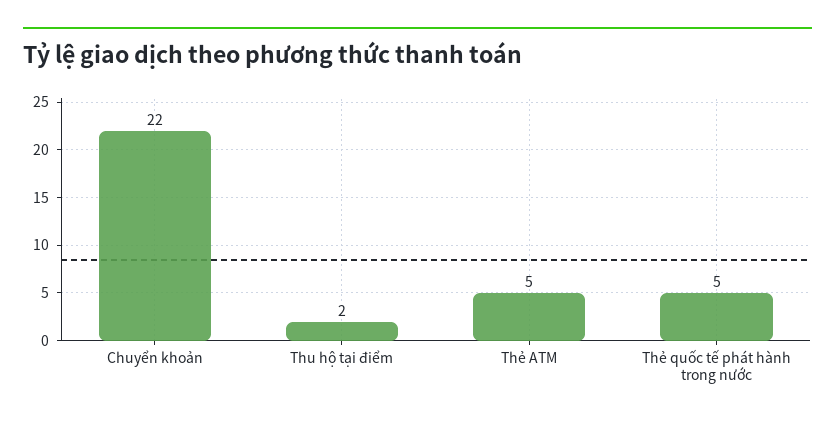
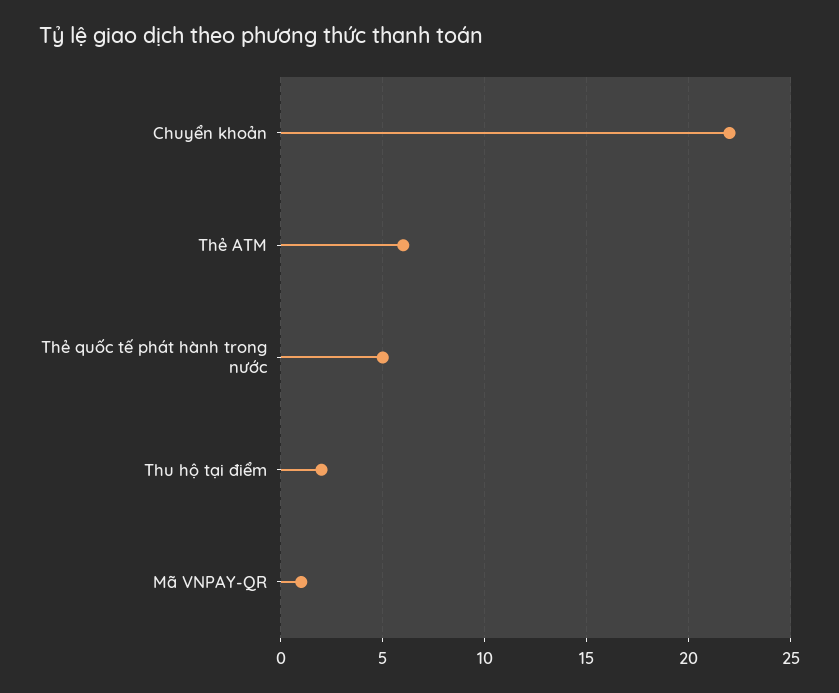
Thẻ ATM: 5 -> 6
Mã VNPAY-QR: none -> 1

